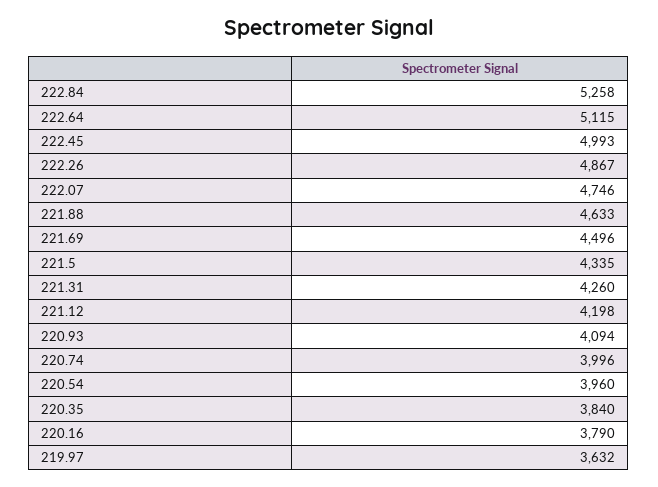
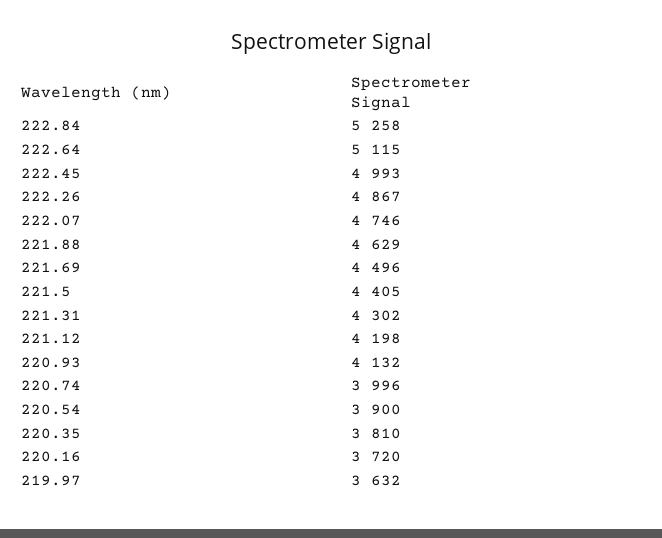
221.88: 4633 -> 4629
221.5: 4335 -> 4405
221.31: 4260 -> 4302
220.93: 4094 -> 4132
220.54: 3960 -> 3900
220.35: 3840 -> 3810
220.16: 3790 -> 3720

